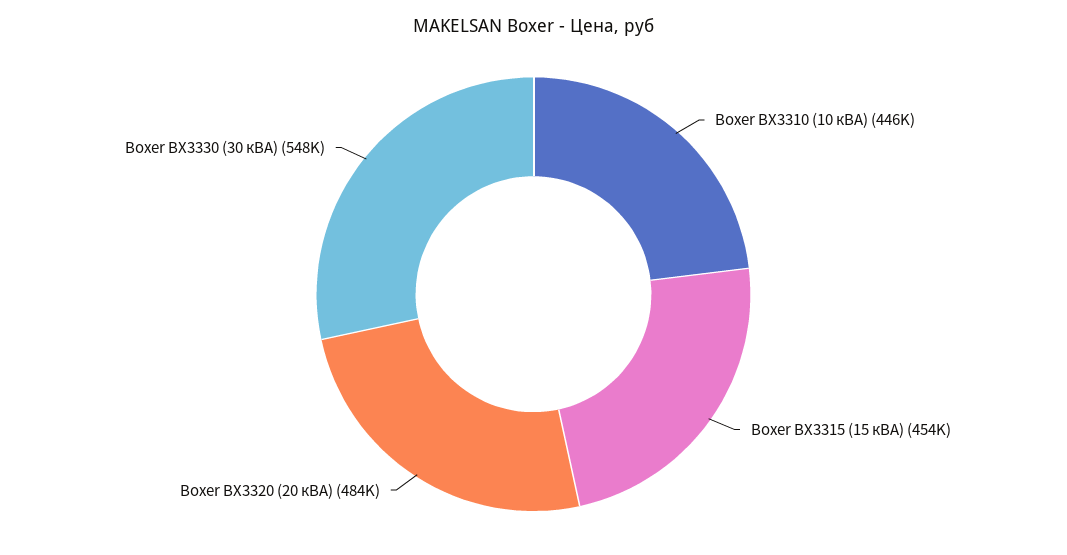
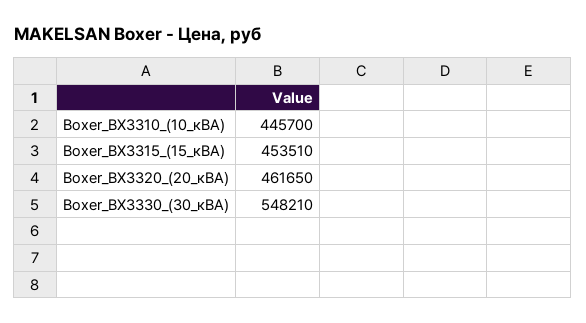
Boxer BX3320 (20 кВА): 484000 -> 461650

